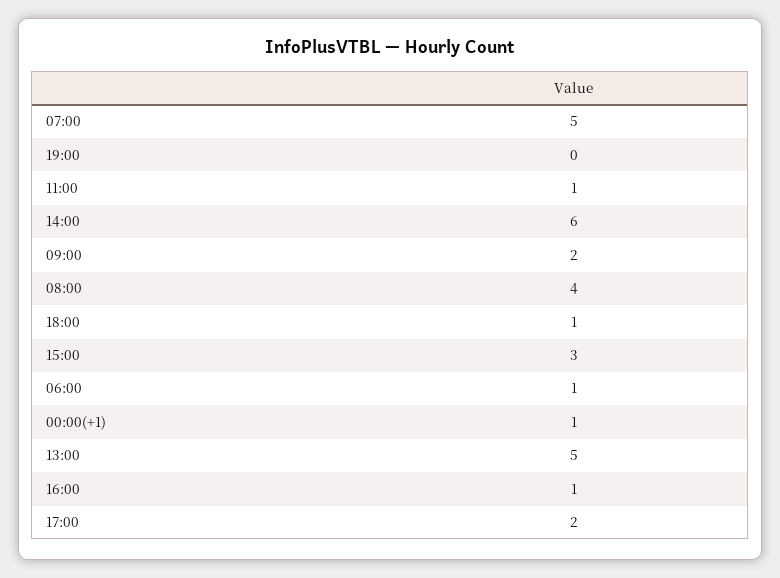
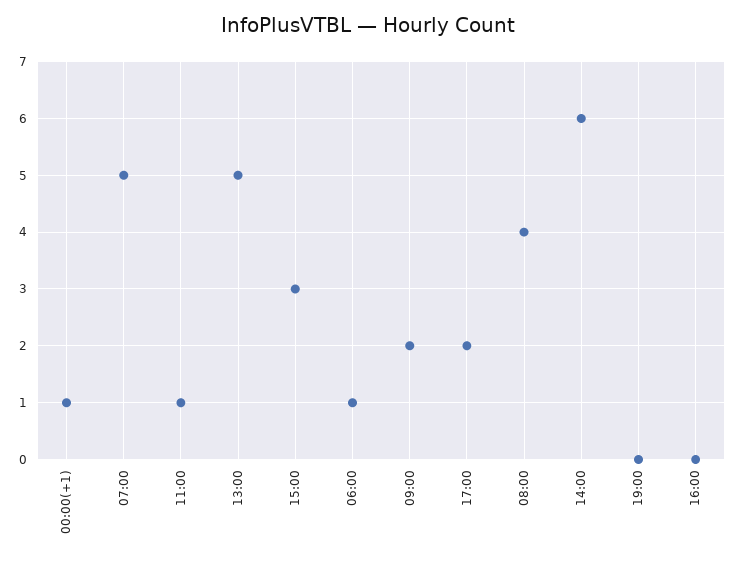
18:00: 1 -> none
16:00: 1 -> 0

